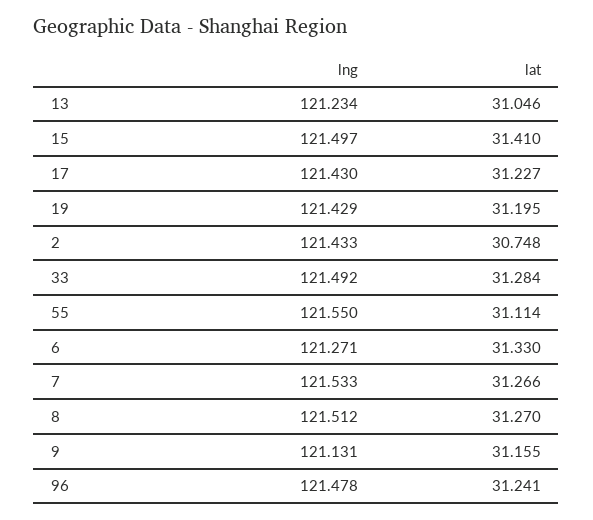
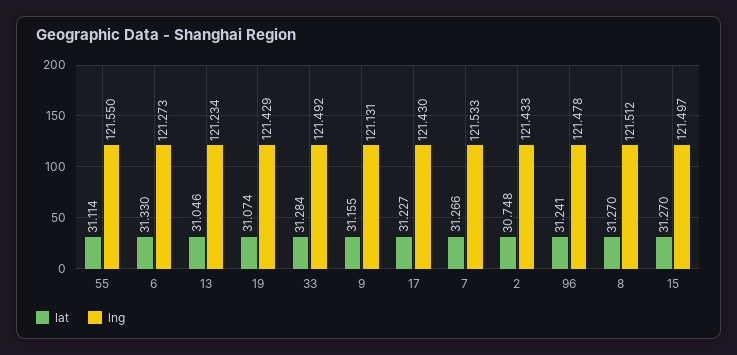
lat, 15: 31.41 -> 31.27
lat, 19: 31.195 -> 31.074
lng, 6: 121.271 -> 121.273

